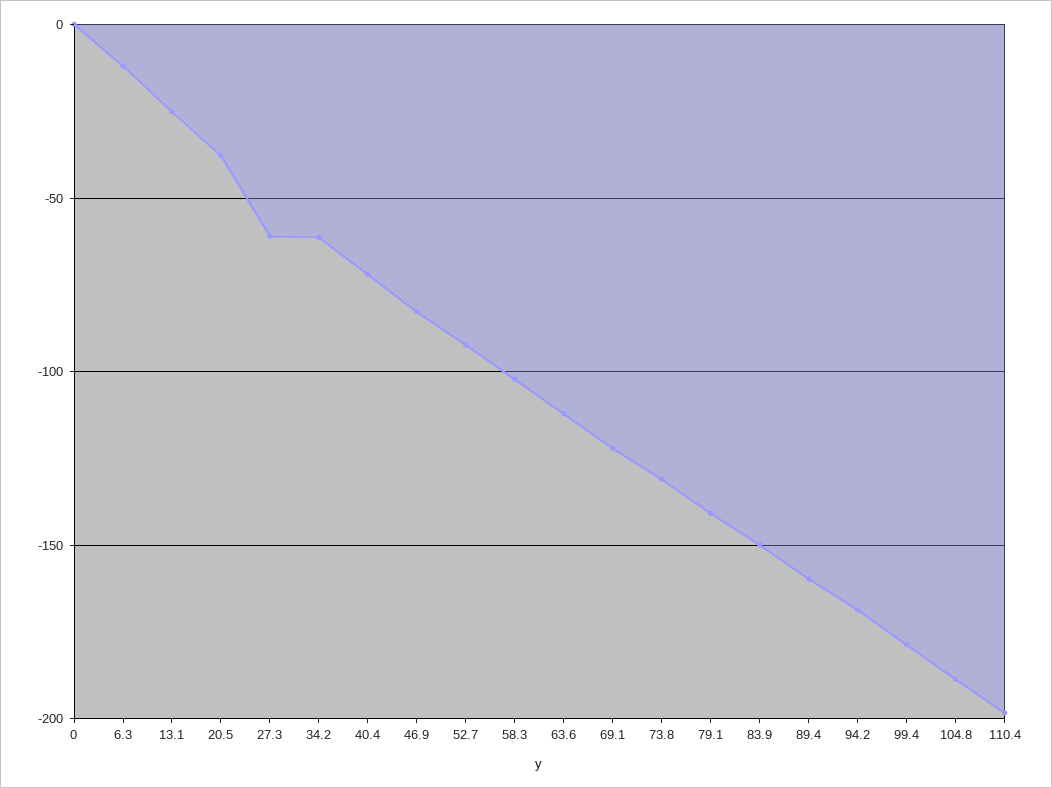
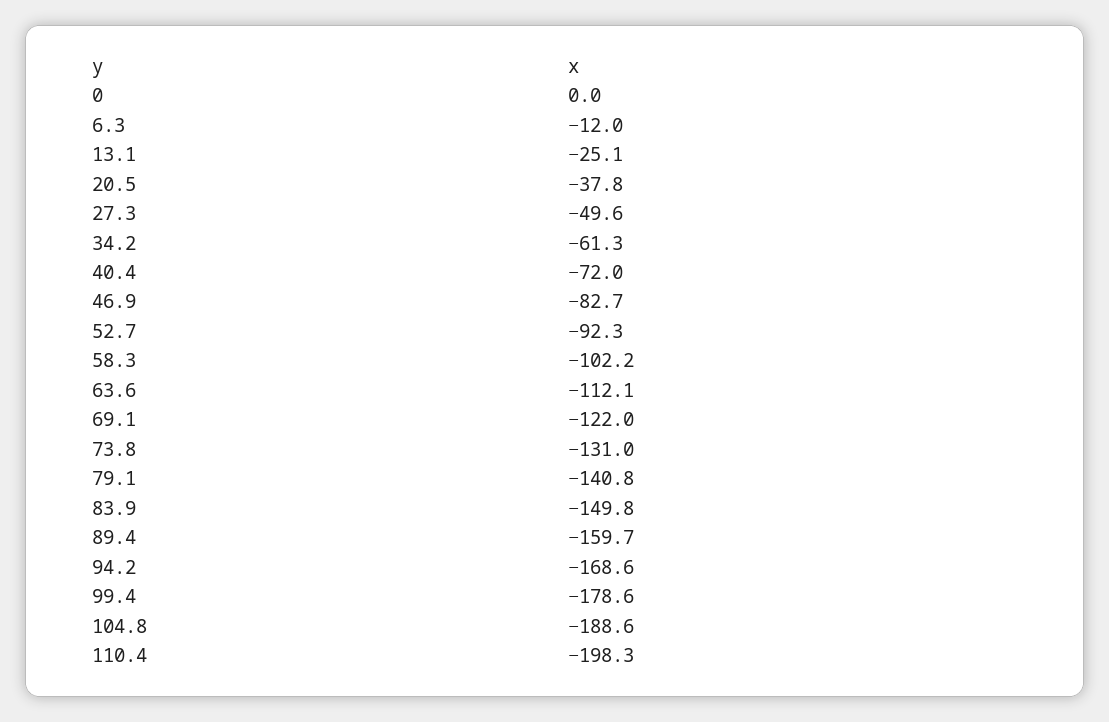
27.3: -60 -> -49.6

